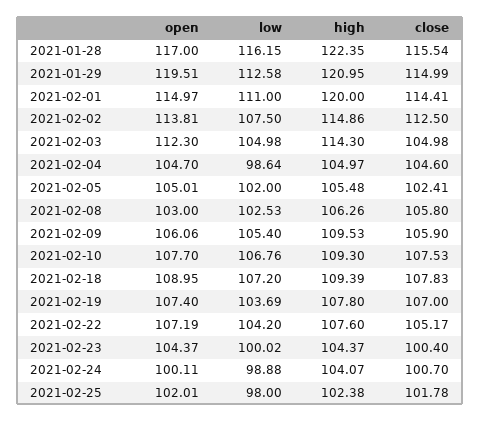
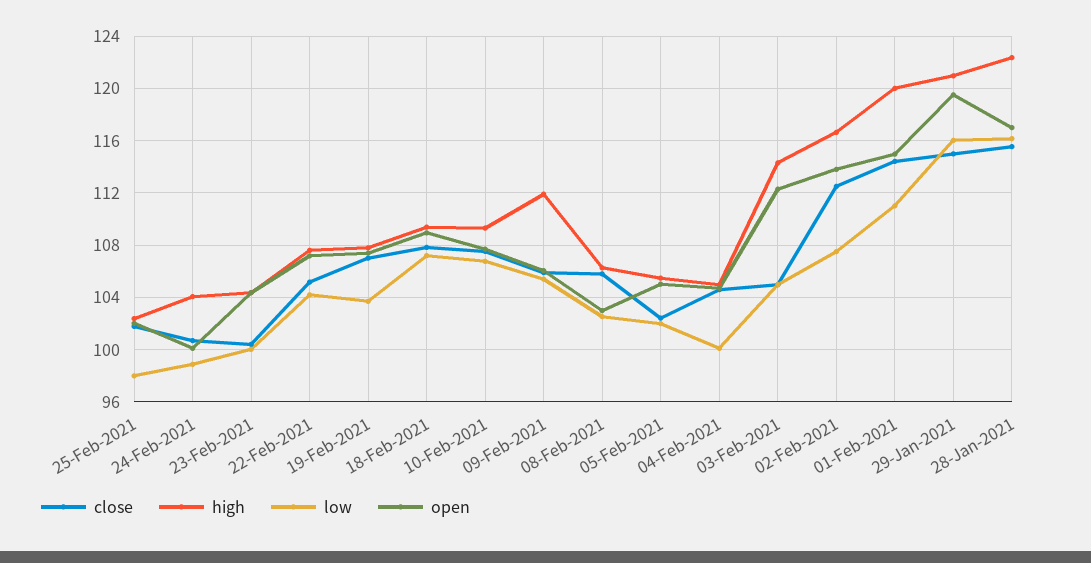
low, 2021-01-29: 112.58 -> 116
high, 2021-02-02: 114.86 -> 116.5
low, 2021-02-04: 98.64 -> 100
high, 2021-02-09: 109.53 -> 112

